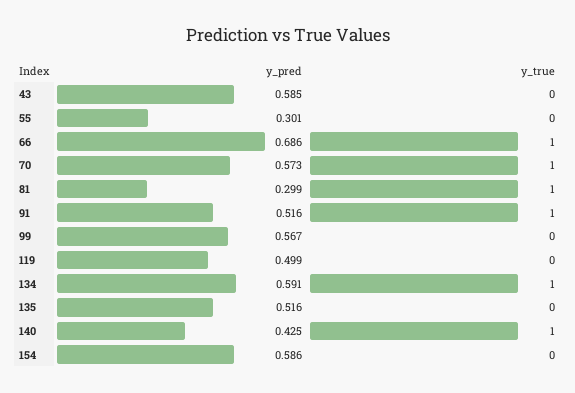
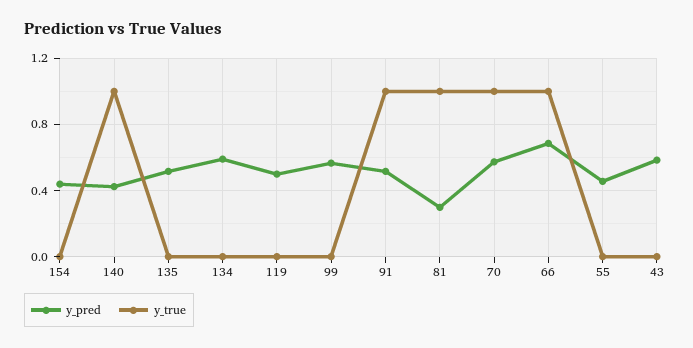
y_pred, 55: 0.301 -> 0.45
y_true, 134: 1 -> 0
y_pred, 154: 0.586 -> 0.45

